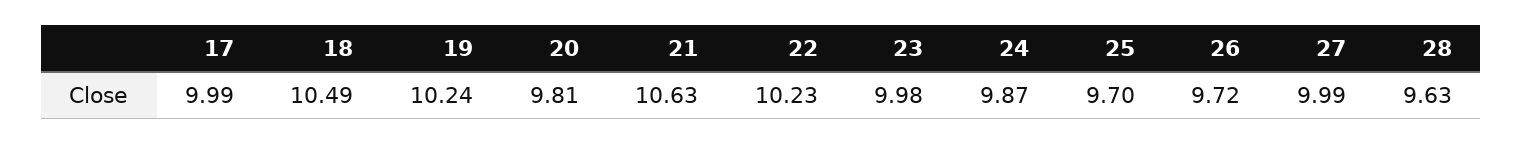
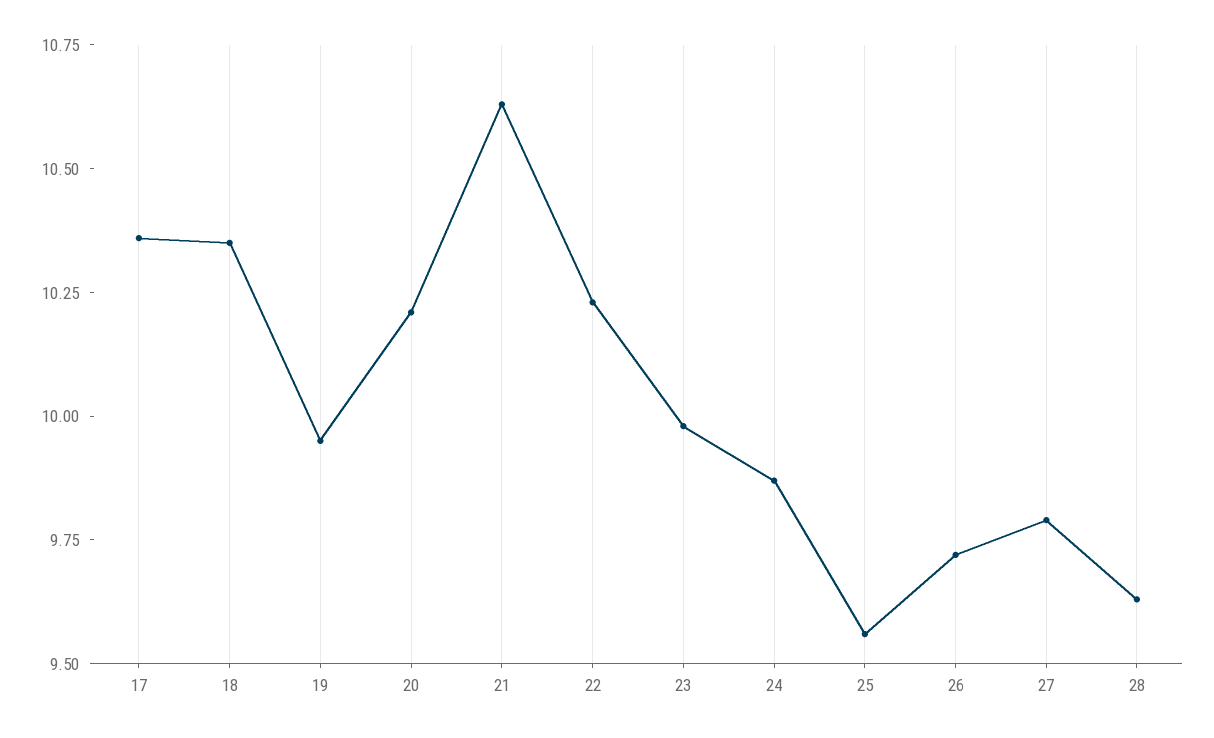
17: 9.99 -> 10.35
18: 10.49 -> 10.35
19: 10.24 -> 9.95
20: 9.81 -> 10.2
25: 9.7 -> 9.55
27: 9.99 -> 9.8

